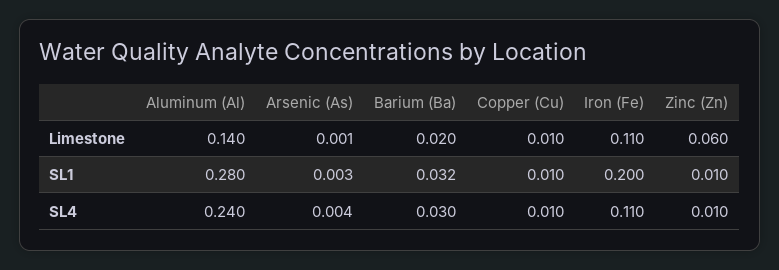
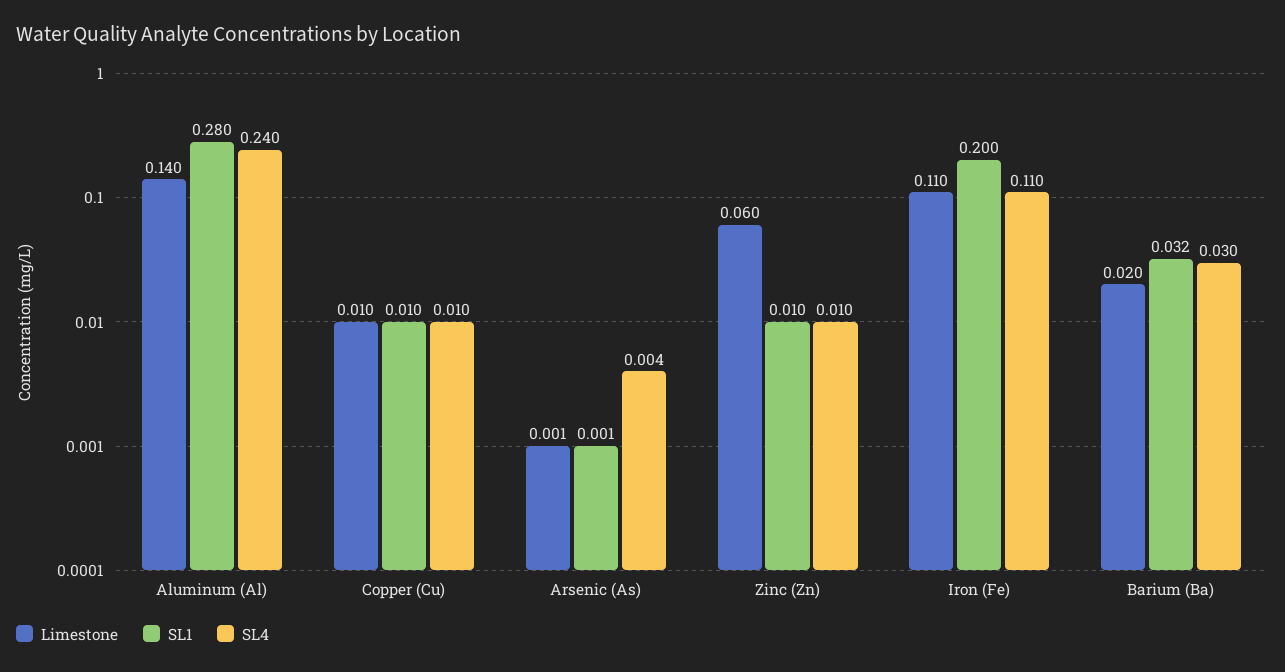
SL1, Arsenic (As): 0.003 -> 0.001

